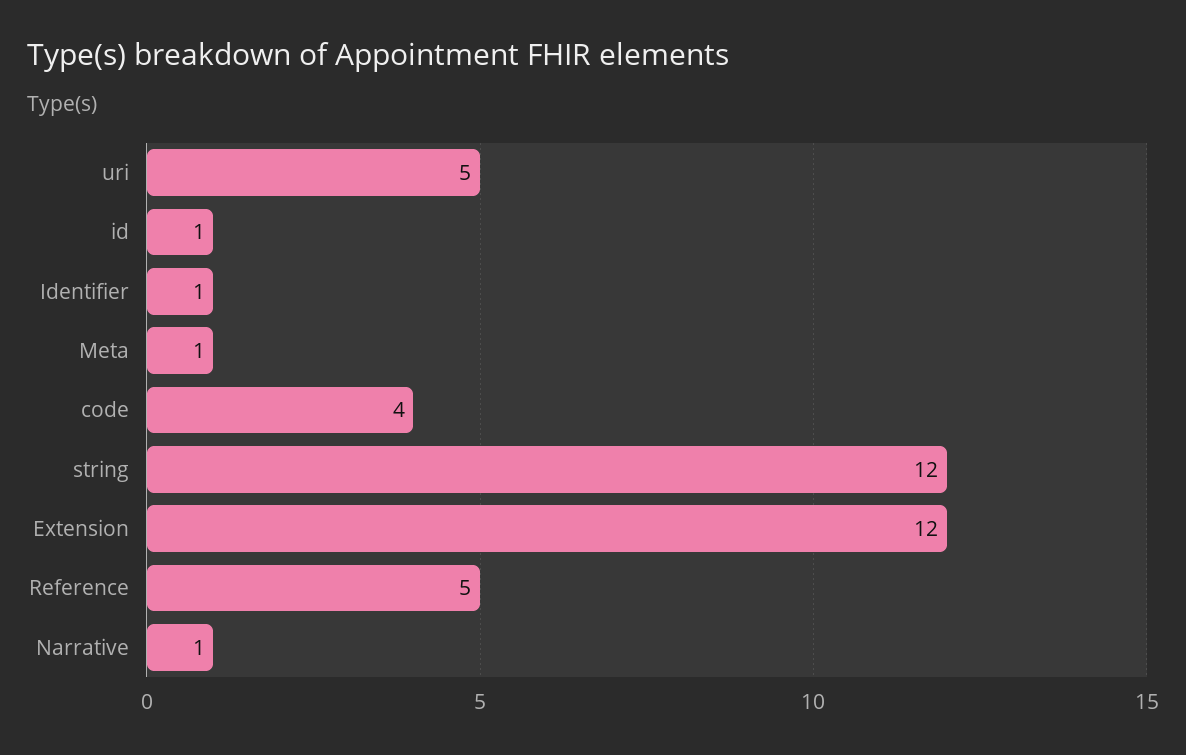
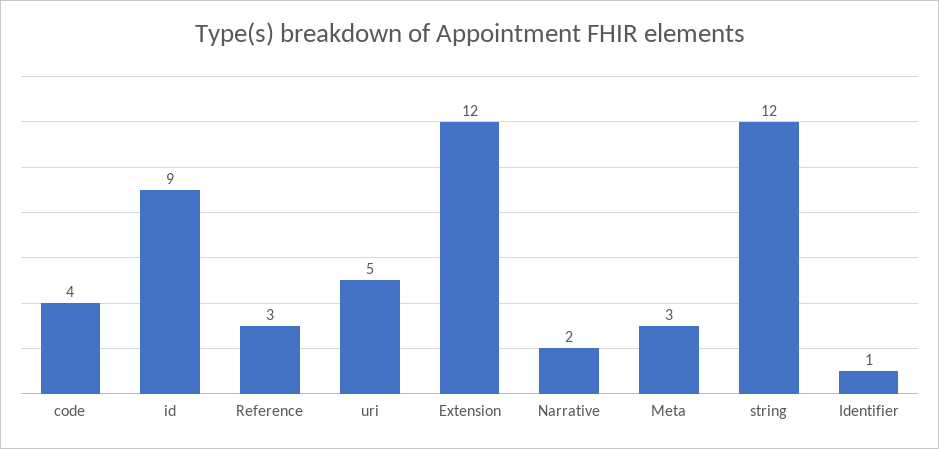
id: 1 -> 9
Meta: 1 -> 3
Reference: 5 -> 3
Narrative: 1 -> 2

